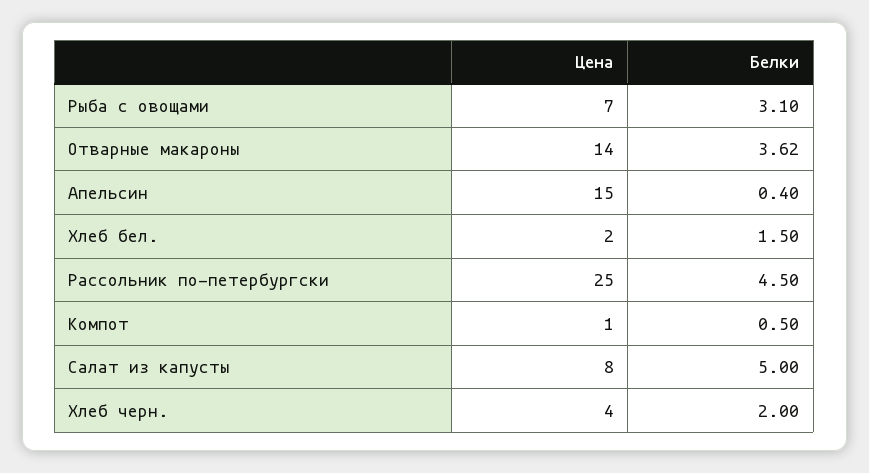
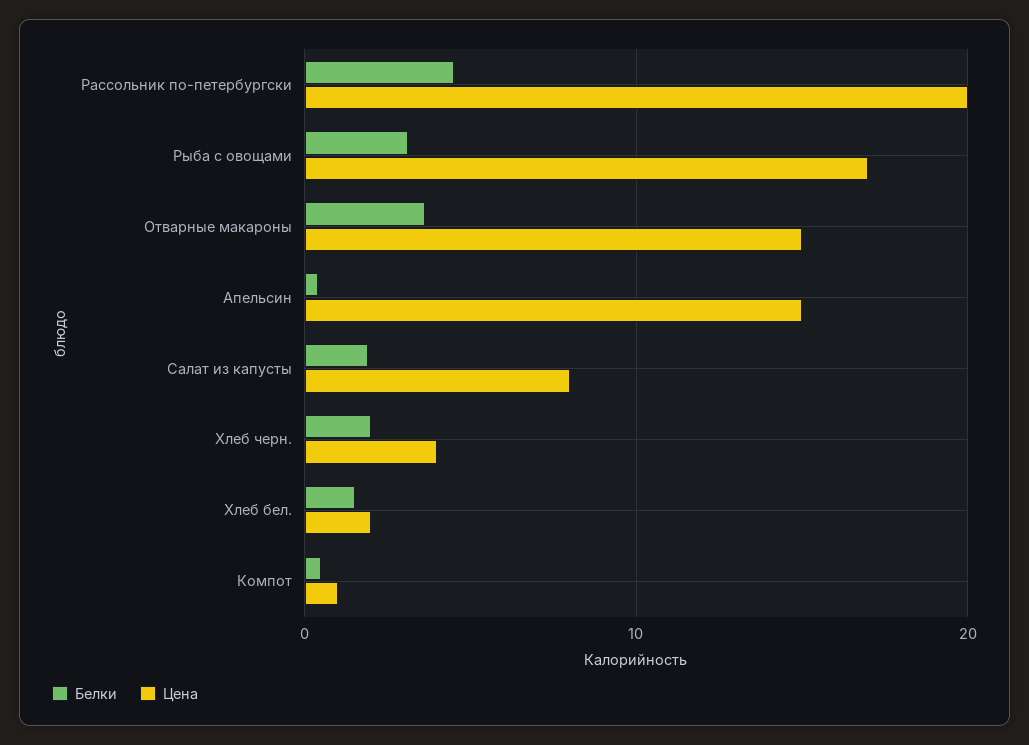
Цена, Рыба с овощами: 7 -> 17
Цена, Отварные макароны: 14 -> 15
Цена, Рассольник по-петербургски: 25 -> 20
Белки, Салат из капусты: 5 -> 2

